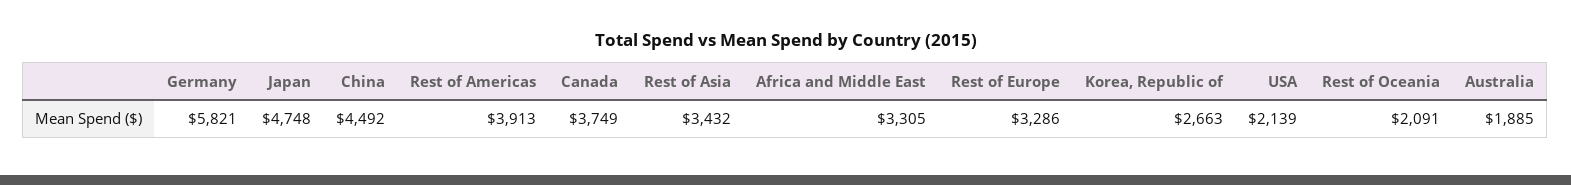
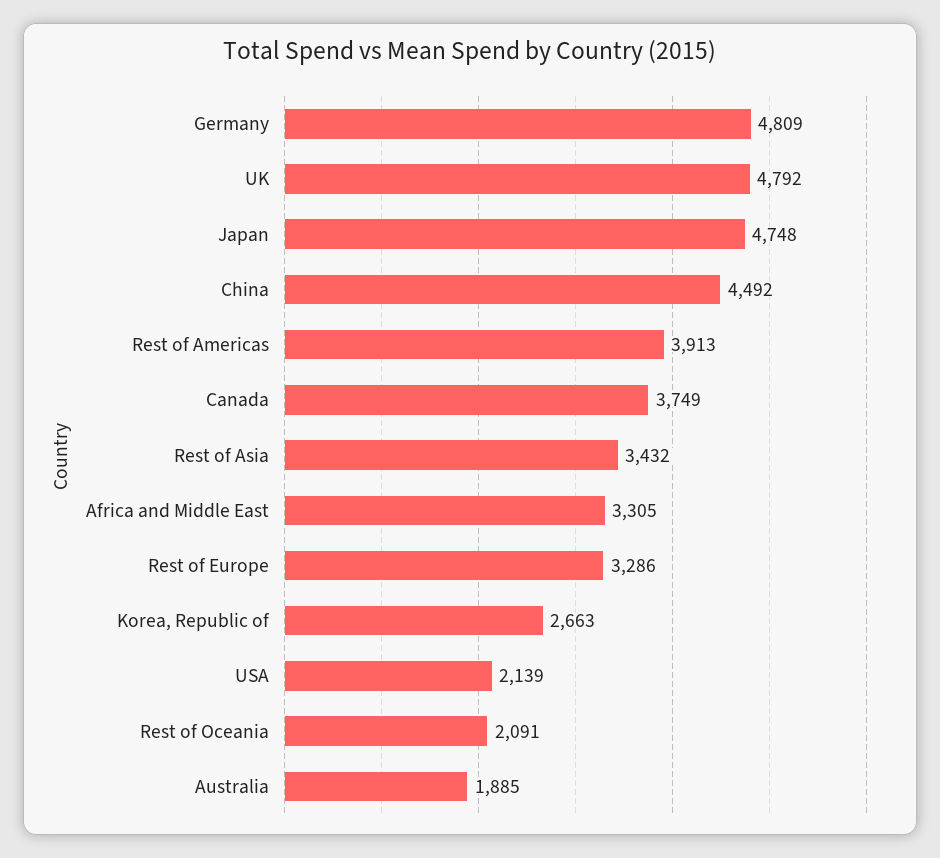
Germany: 5821 -> 4809
UK: none -> 4792

